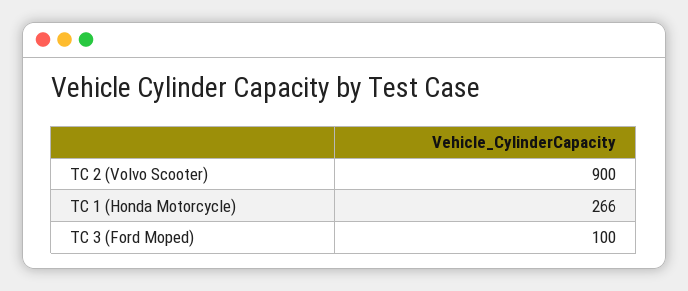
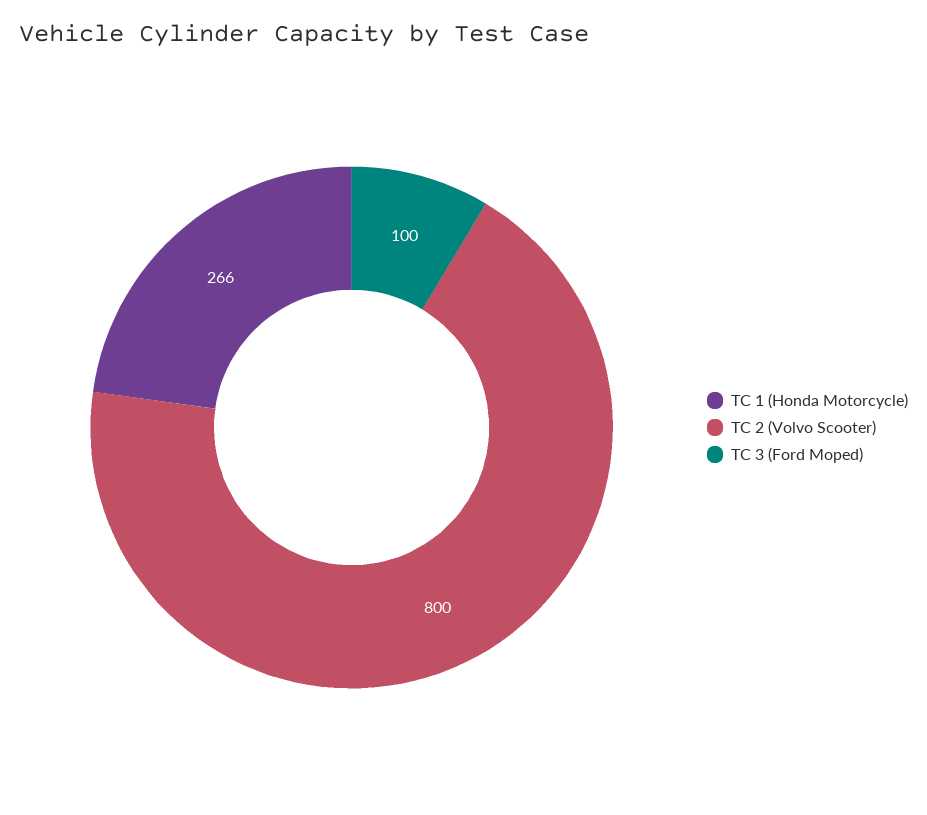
TC 2 (Volvo Scooter): 900 -> 800

